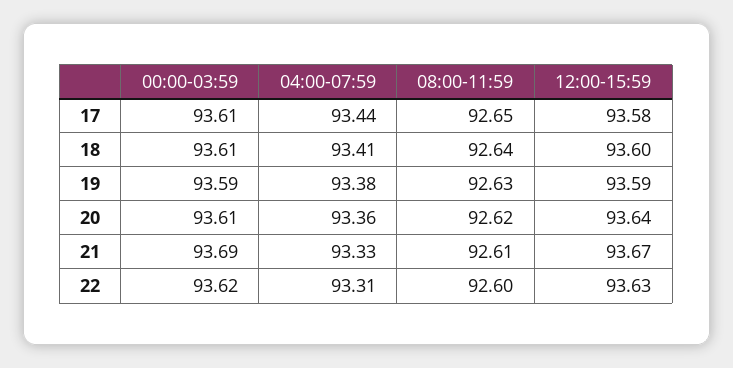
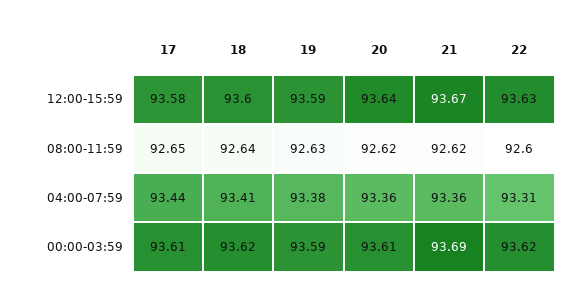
00:00-03:59, 18: 93.61 -> 93.62
04:00-07:59, 21: 93.33 -> 93.36
08:00-11:59, 21: 92.61 -> 92.62

